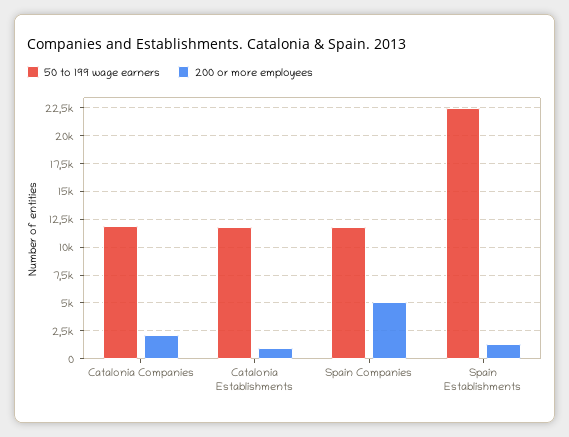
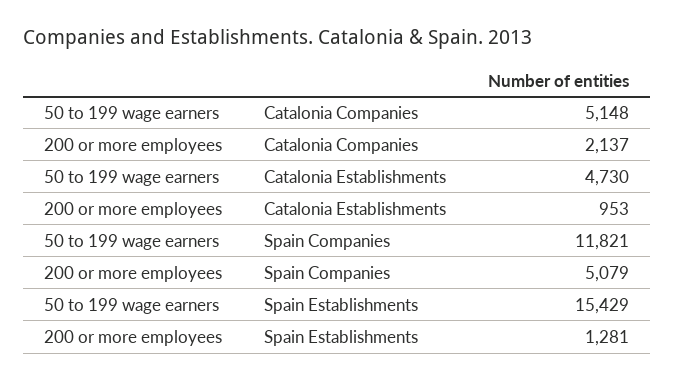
50 to 199 wage earners, Catalonia Companies: 12500 -> 5148
50 to 199 wage earners, Catalonia Establishments: 12500 -> 4730
50 to 199 wage earners, Spain Establishments: 22500 -> 15429

